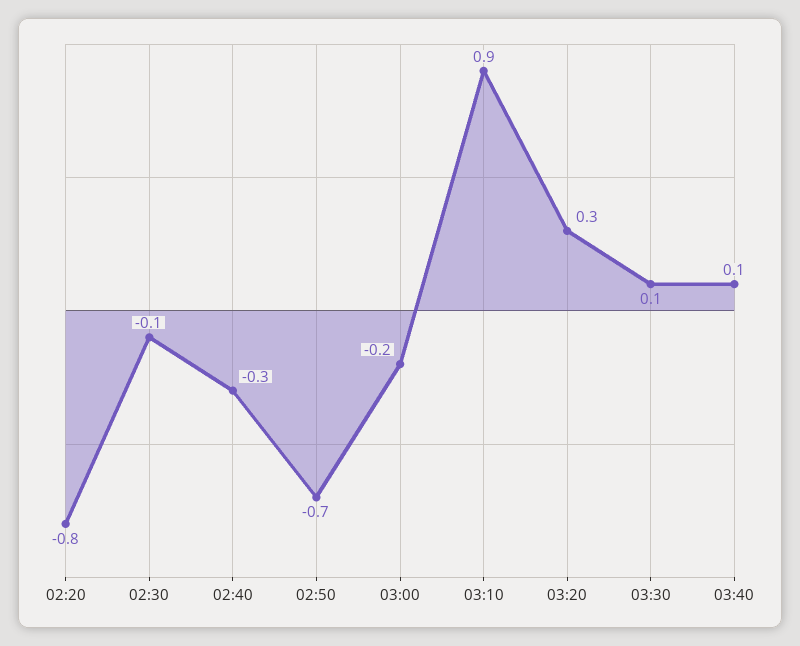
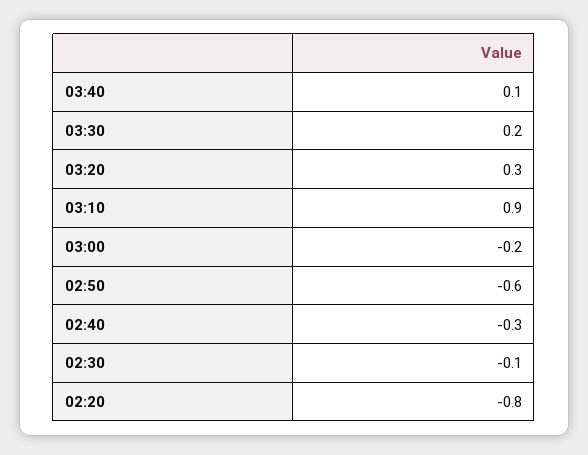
02:50: -0.7 -> -0.6
03:30: 0.1 -> 0.2

